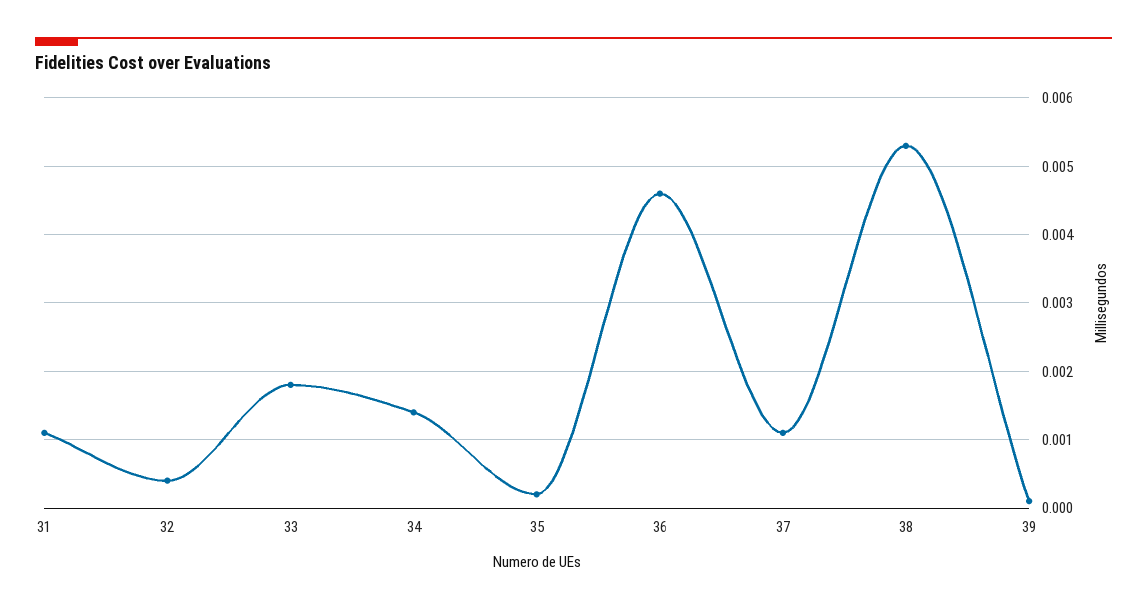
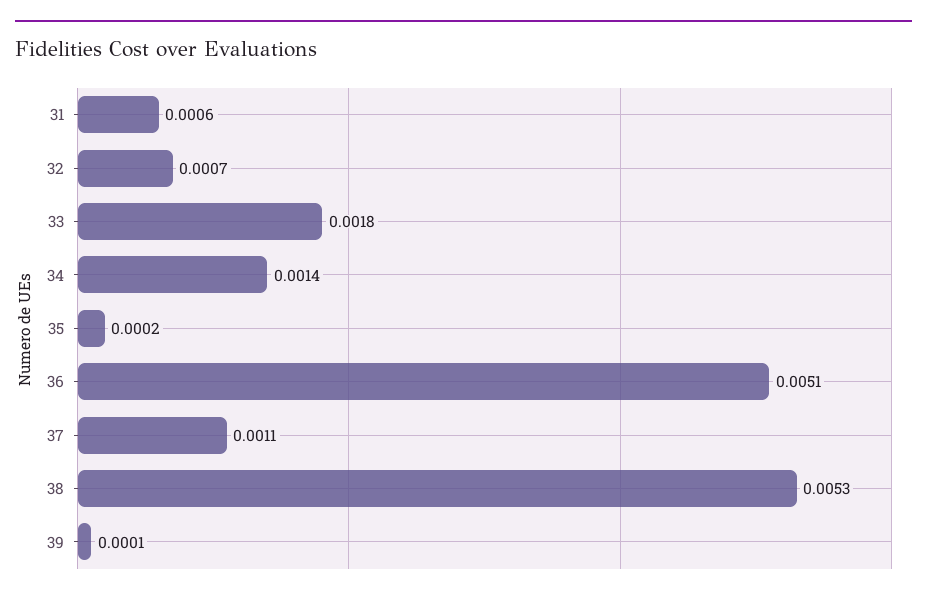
31: 0.0011 -> 0.0006
32: 0.0004 -> 0.0007
36: 0.0046 -> 0.0051

